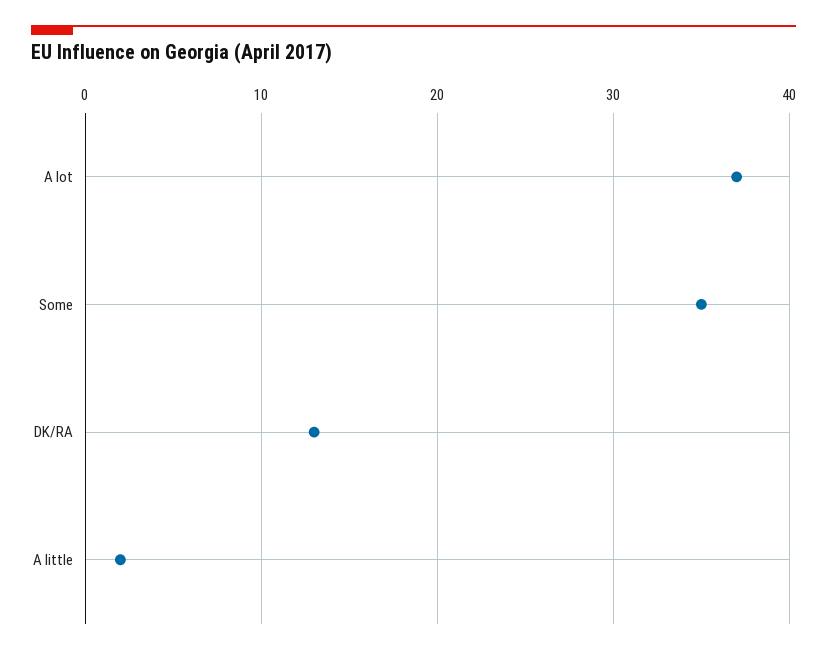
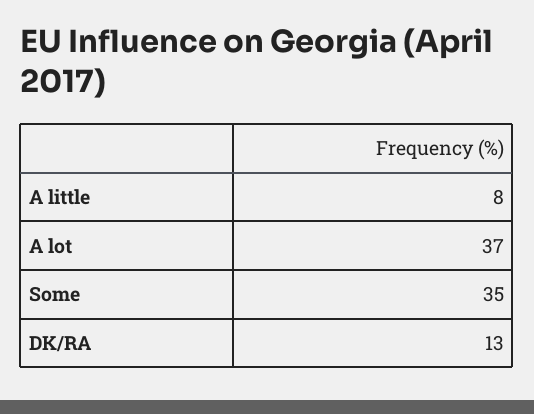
A little: 2 -> 8

